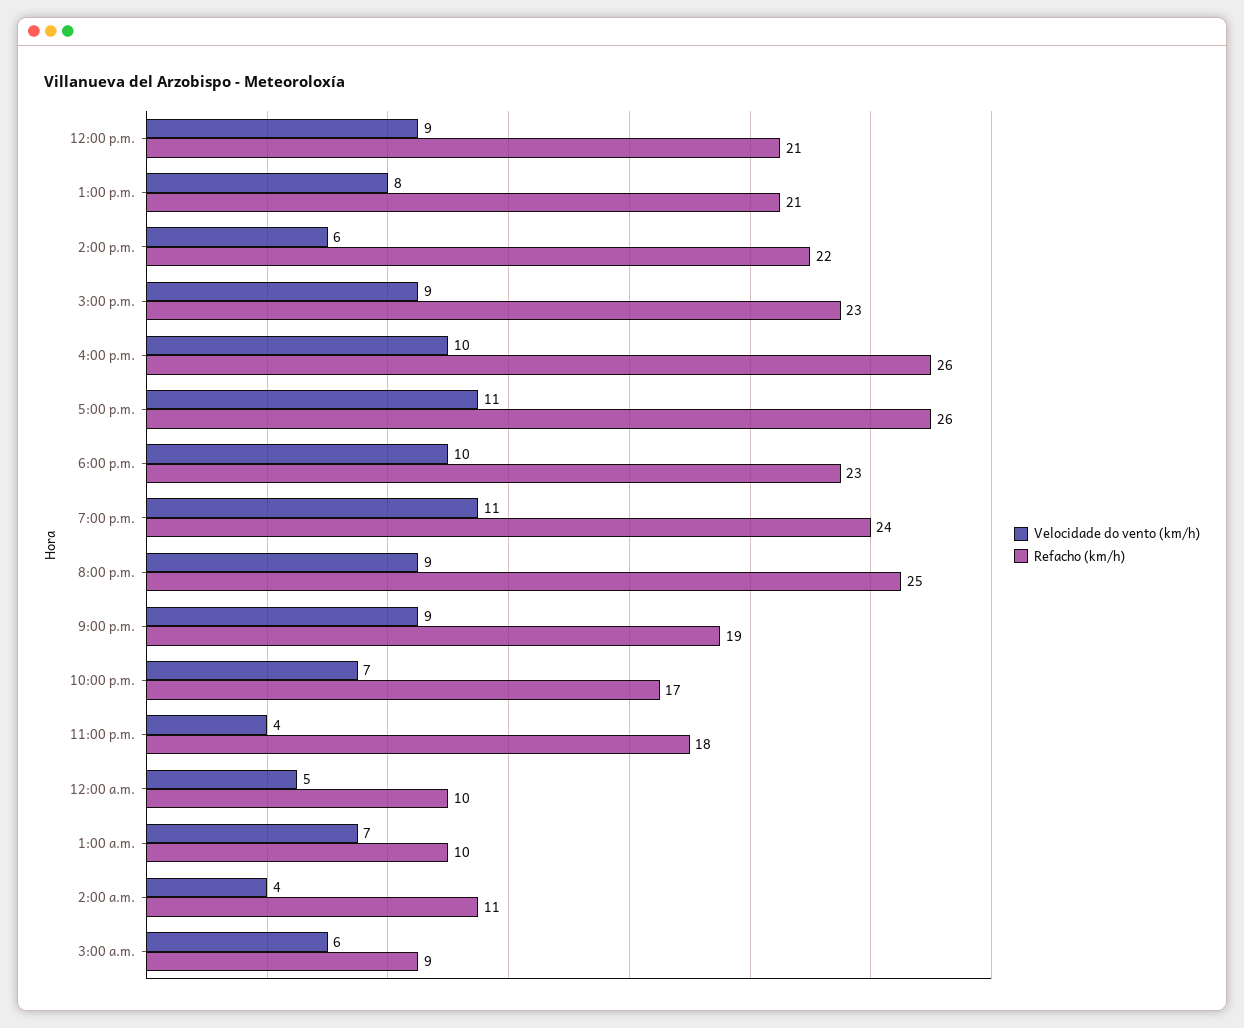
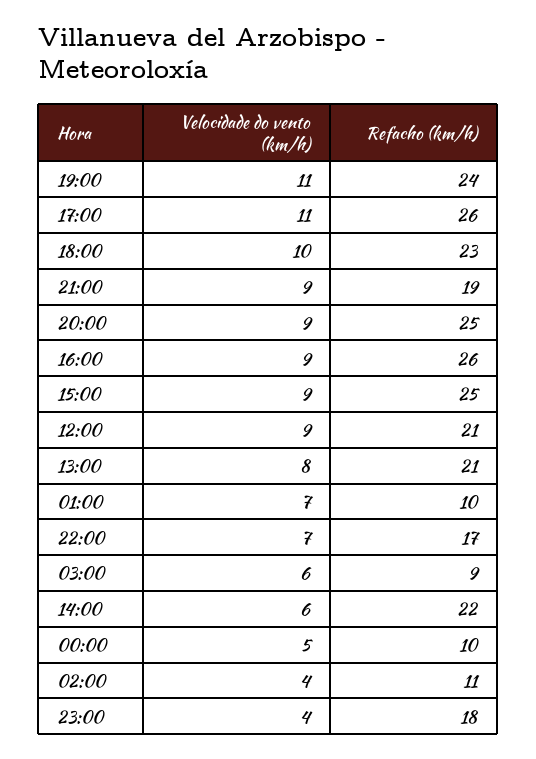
Refacho (km/h), 3:00 p.m.: 23 -> 25
Velocidade do vento (km/h), 4:00 p.m.: 10 -> 9

